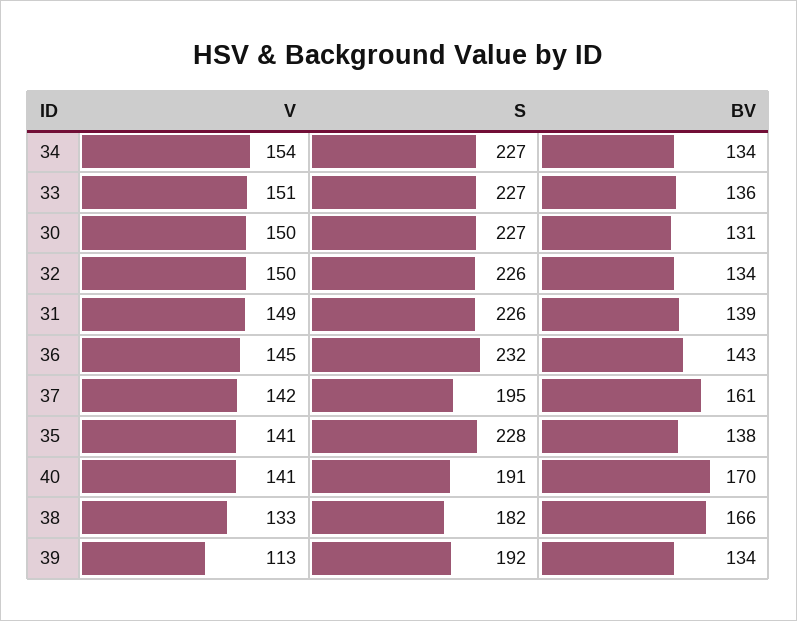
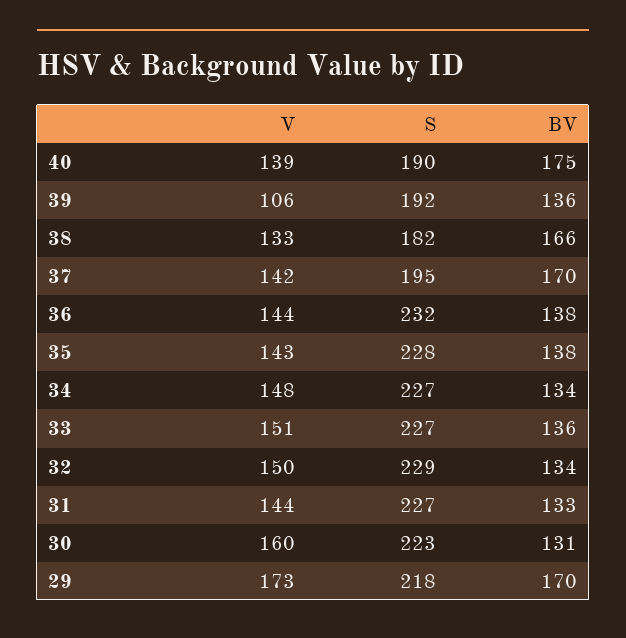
V, 34: 154 -> 148
V, 30: 150 -> 160
S, 30: 227 -> 223
S, 32: 226 -> 229
V, 31: 149 -> 144
S, 31: 226 -> 227
BV, 31: 139 -> 133
V, 36: 145 -> 144
BV, 36: 143 -> 138
BV, 37: 161 -> 170
V, 35: 141 -> 143
V, 40: 141 -> 139
S, 40: 191 -> 190
BV, 40: 170 -> 175
V, 39: 113 -> 106
BV, 39: 134 -> 136
V, 29: none -> 173
S, 29: none -> 218
BV, 29: none -> 170

